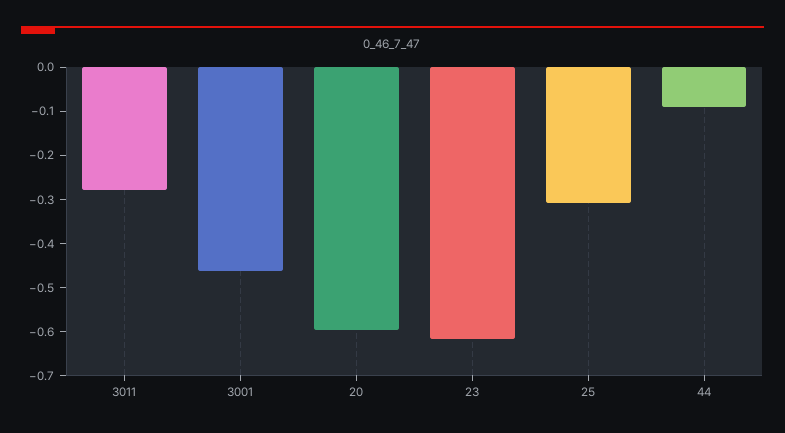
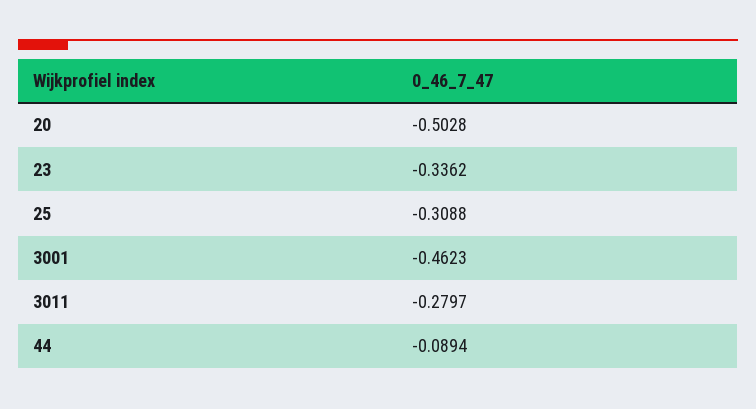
20: -0.6 -> -0.5028
23: -0.62 -> -0.3362

